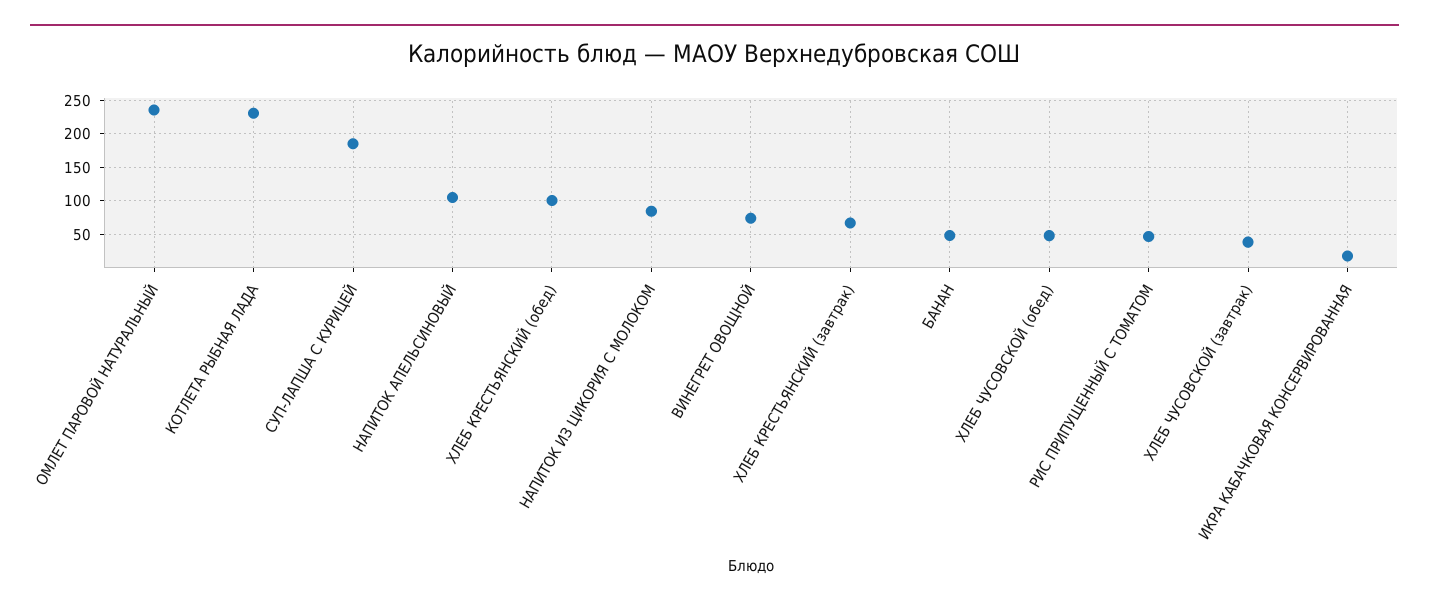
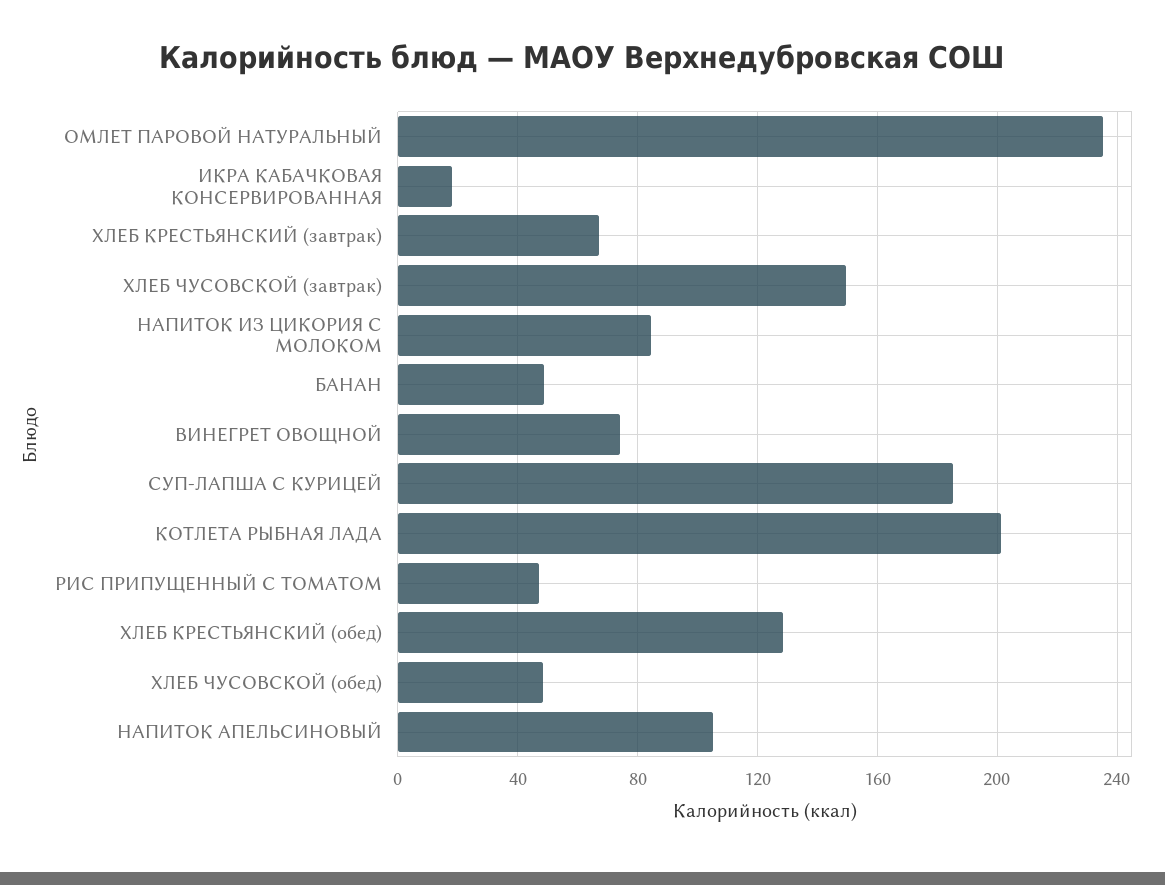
КОТЛЕТА РЫБНАЯ ЛАДА: 230 -> 200
ХЛЕБ КРЕСТЬЯНСКИЙ (обед): 100 -> 130
ХЛЕБ ЧУСОВСКОЙ (завтрак): 40 -> 150

